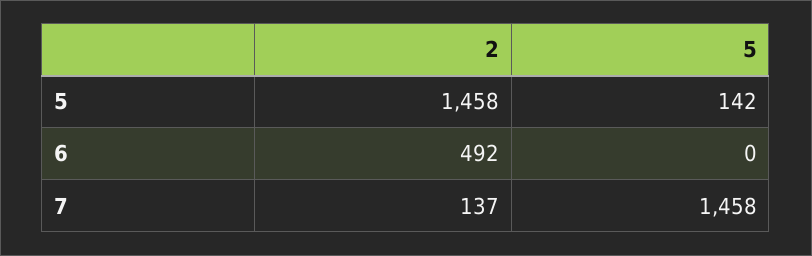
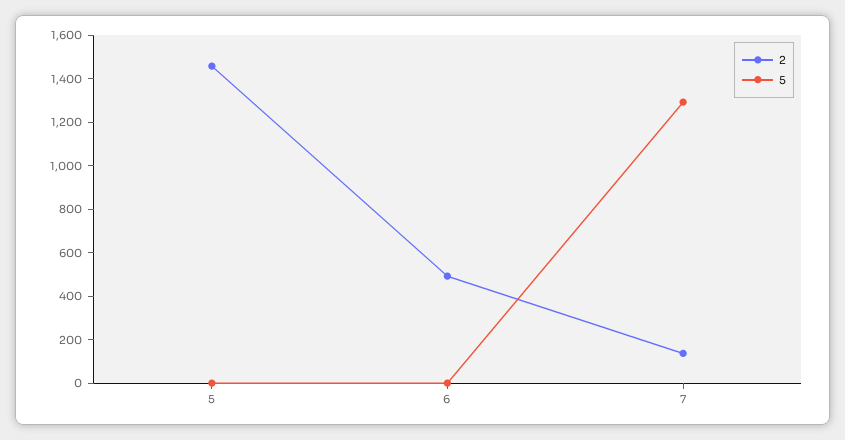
5, 5: 142 -> 0
5, 7: 1458 -> 1300

